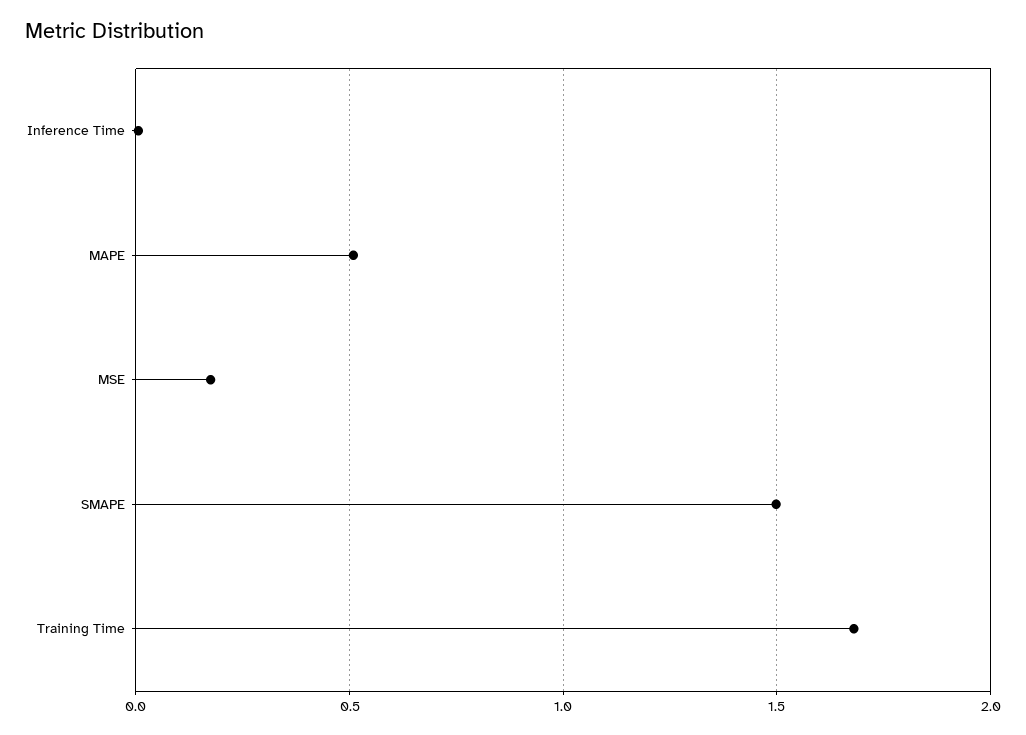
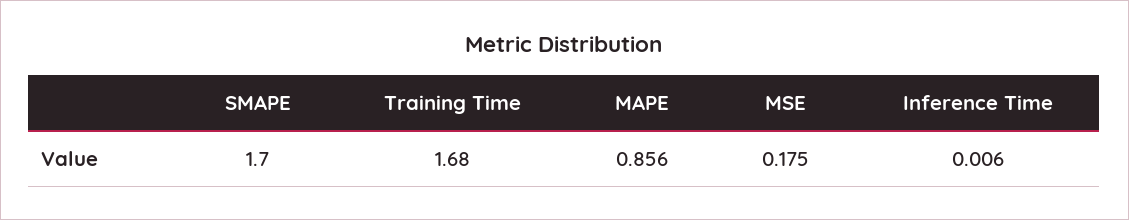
MAPE: 0.5 -> 0.856
SMAPE: 1.5 -> 1.7

